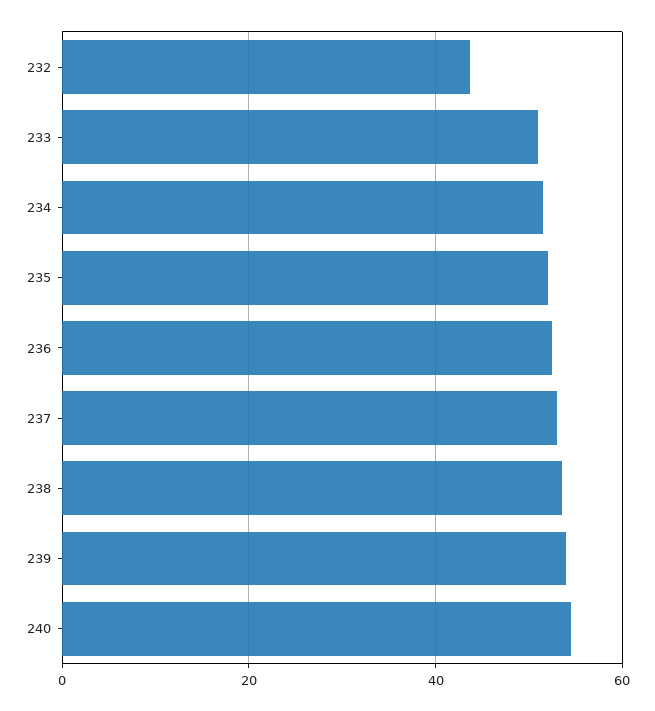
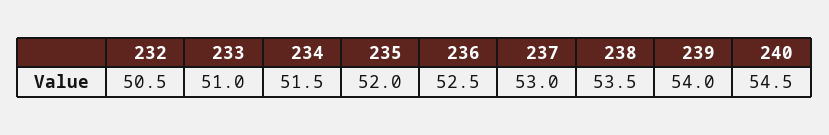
232: 44 -> 50.5

